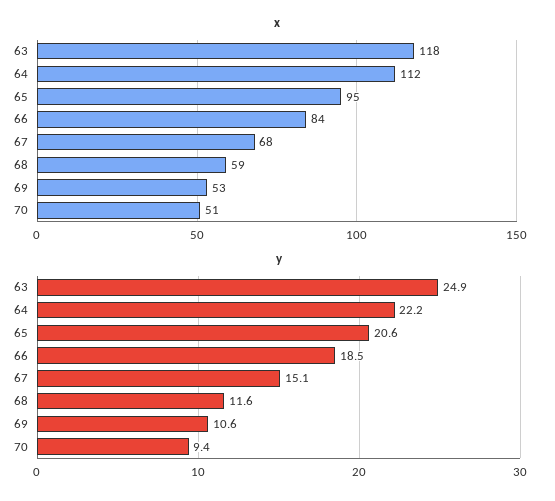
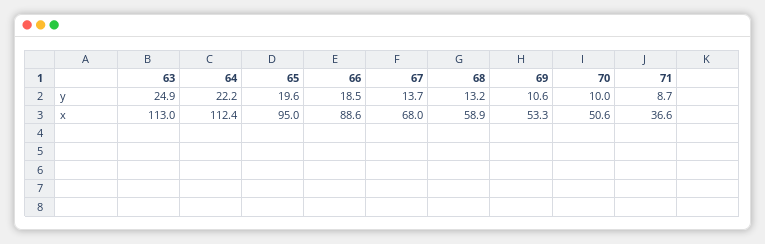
x, 63: 118 -> 113
x, 66: 84 -> 88.6
y, 65: 20.6 -> 19.6
y, 67: 15.1 -> 13.7
y, 68: 11.6 -> 13.2
y, 70: 9.4 -> 10
y, 71: none -> 8.7
x, 71: none -> 36.6

